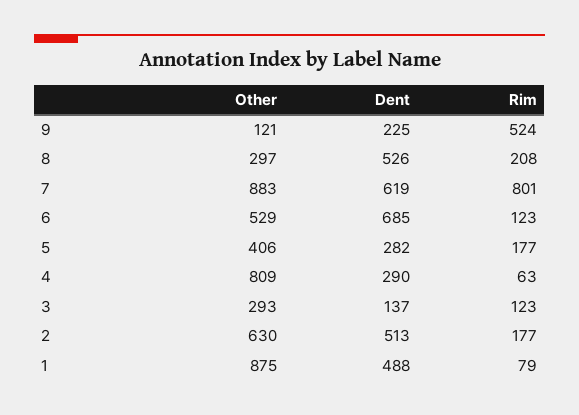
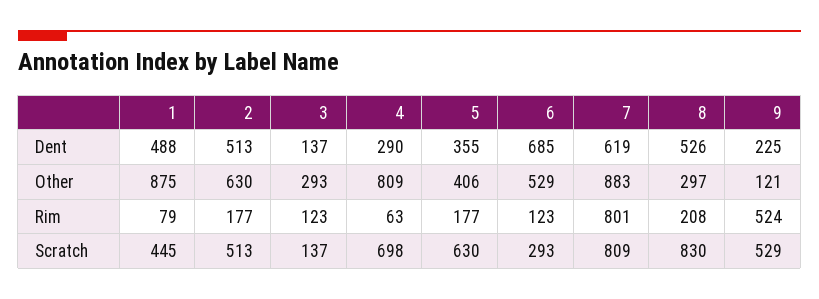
Dent, 5: 282 -> 355
Scratch, 1: none -> 445
Scratch, 2: none -> 513
Scratch, 3: none -> 137
Scratch, 4: none -> 698
Scratch, 5: none -> 630
Scratch, 6: none -> 293
Scratch, 7: none -> 809
Scratch, 8: none -> 830
Scratch, 9: none -> 529

